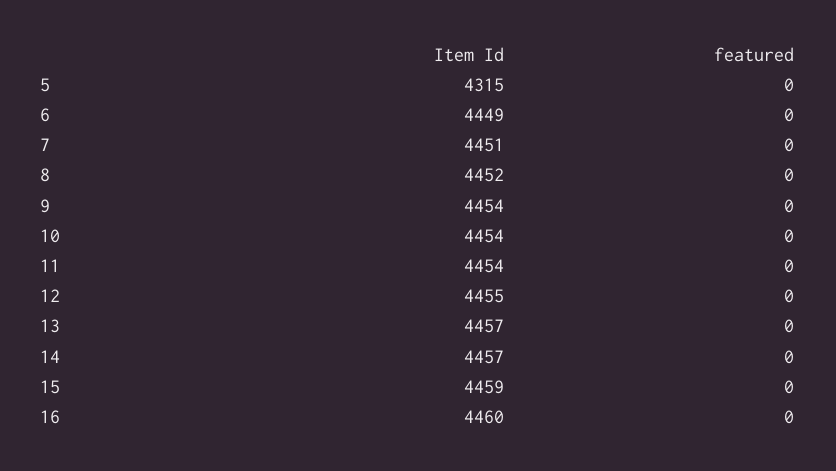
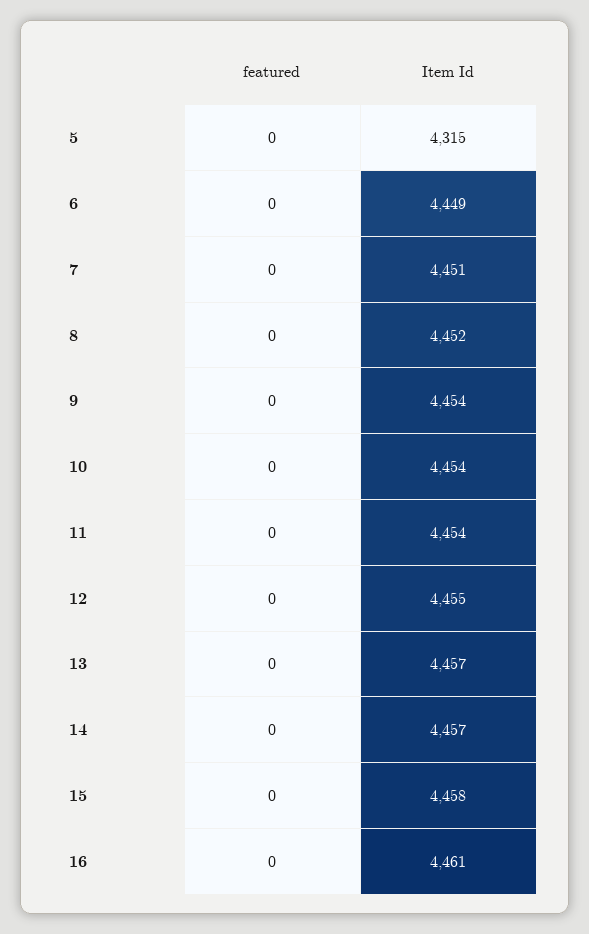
Item Id, 15: 4459 -> 4458
Item Id, 16: 4460 -> 4461

